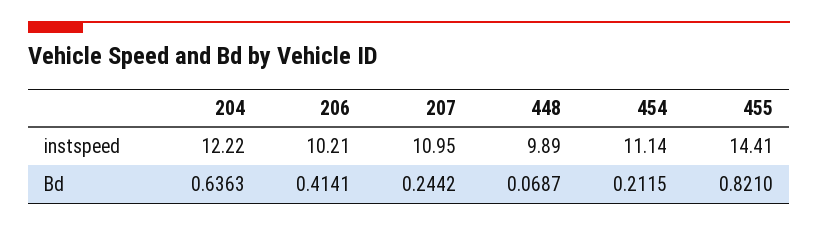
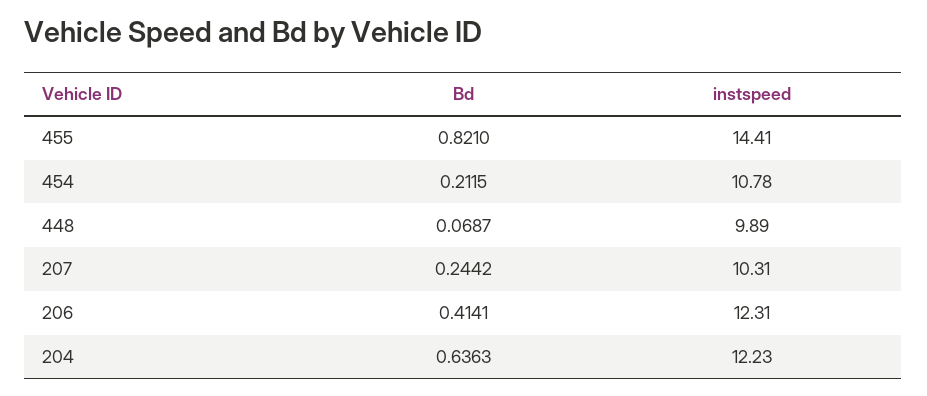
204, instspeed: 12.22 -> 12.23
206, instspeed: 10.21 -> 12.31
207, instspeed: 10.95 -> 10.31
454, instspeed: 11.14 -> 10.78

